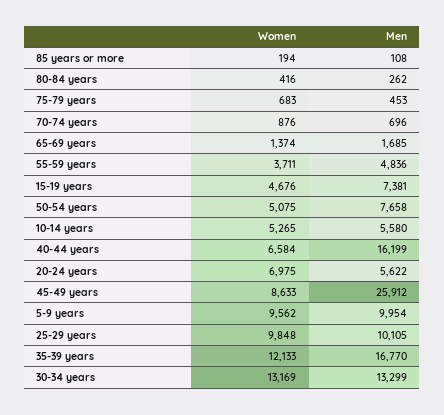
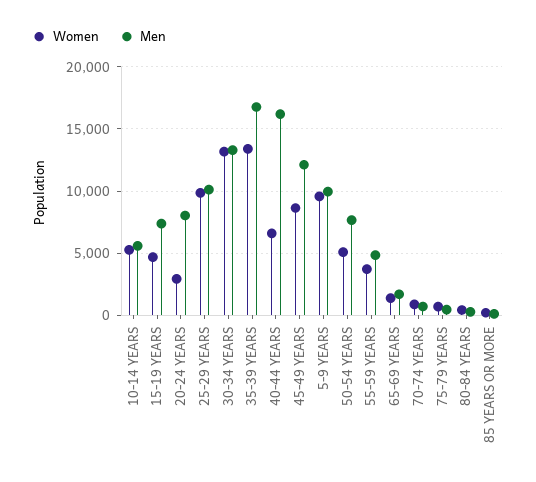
Women, 20-24 years: 6975 -> 3000
Men, 20-24 years: 5622 -> 8000
Men, 45-49 years: 25912 -> 12000
Women, 35-39 years: 12133 -> 13500

